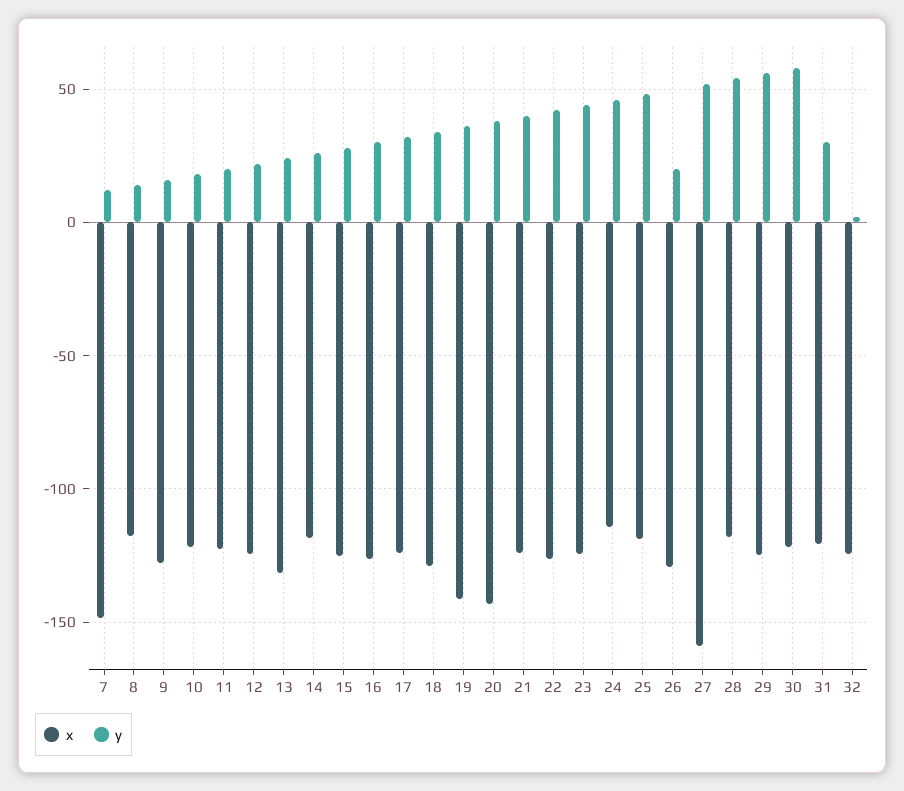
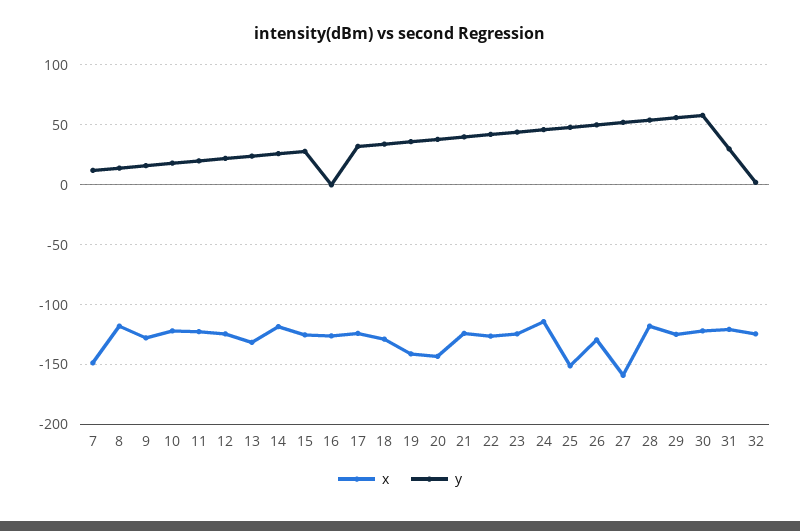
y, 16: 30 -> 0
x, 25: -120 -> -150
y, 26: 20 -> 50

